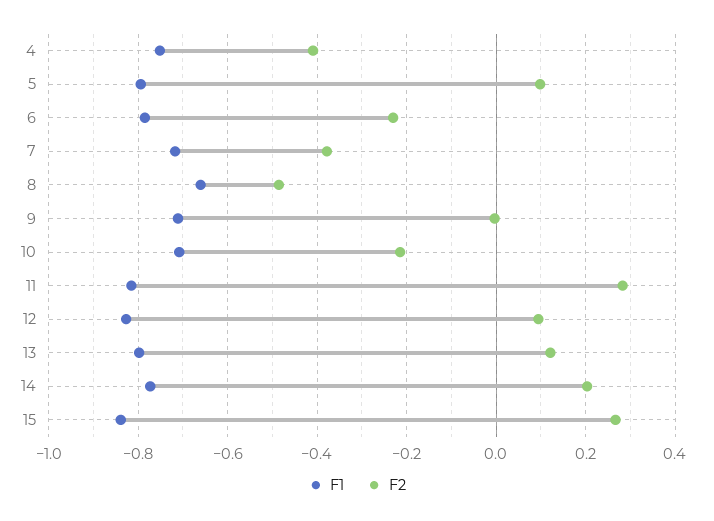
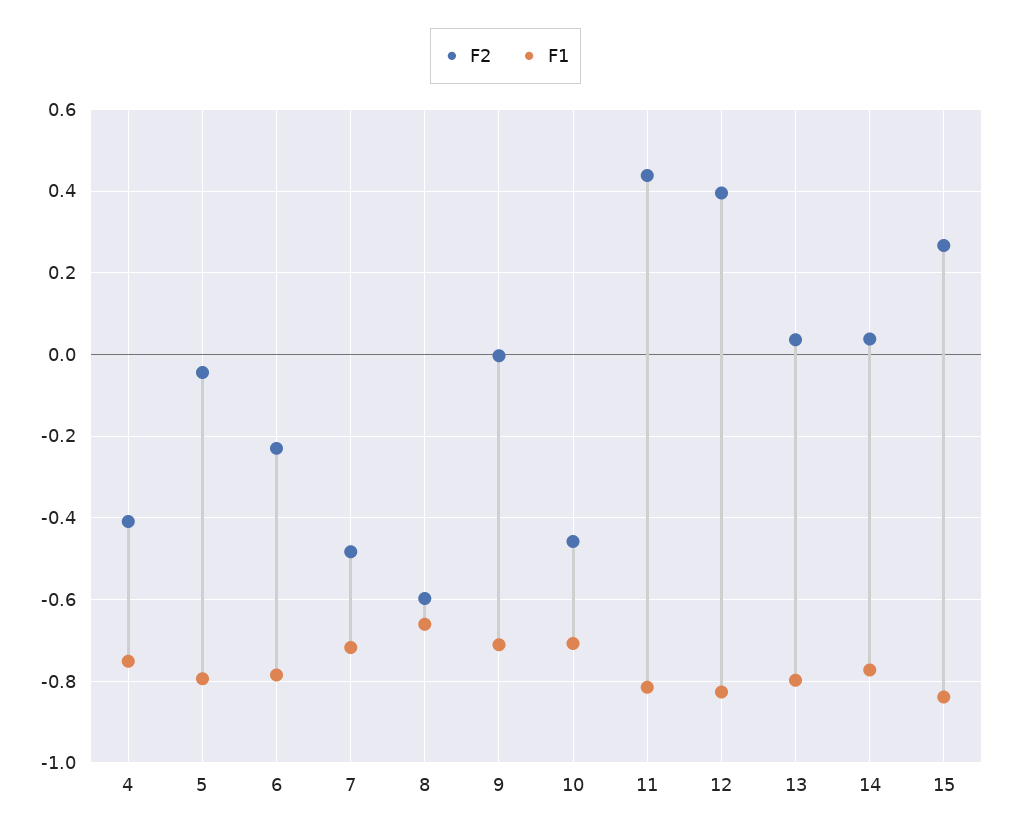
F2, 5: 0.1 -> -0.04
F2, 7: -0.38 -> -0.48
F2, 8: -0.48 -> -0.6
F2, 10: -0.22 -> -0.46
F2, 11: 0.28 -> 0.44
F2, 12: 0.1 -> 0.4
F2, 13: 0.12 -> 0.04
F2, 14: 0.2 -> 0.04

